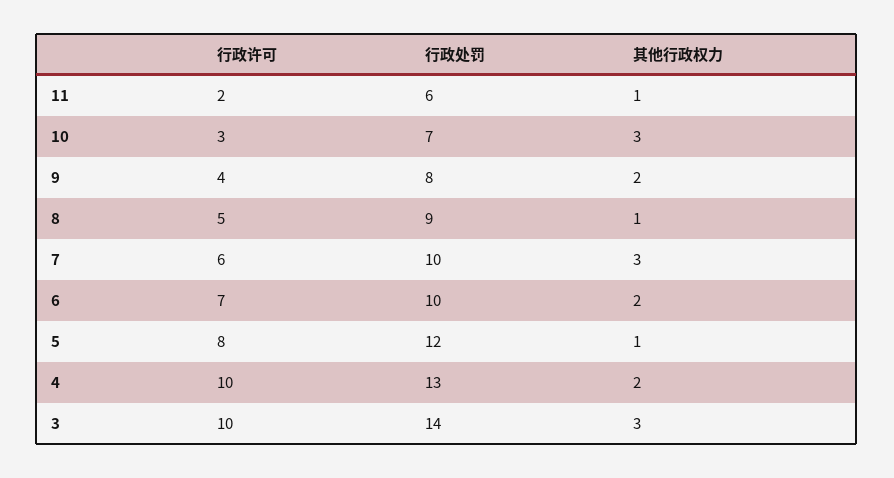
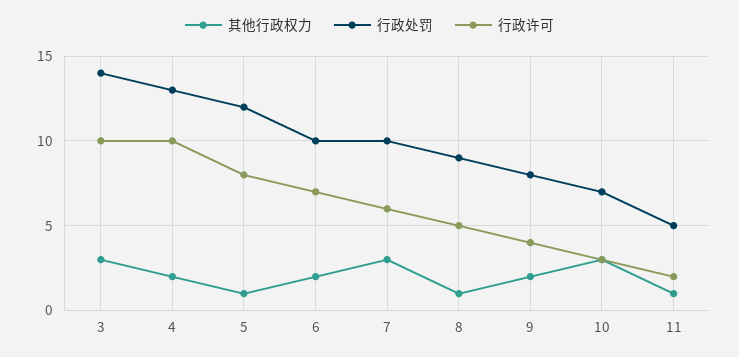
行政处罚, 11: 6 -> 5

